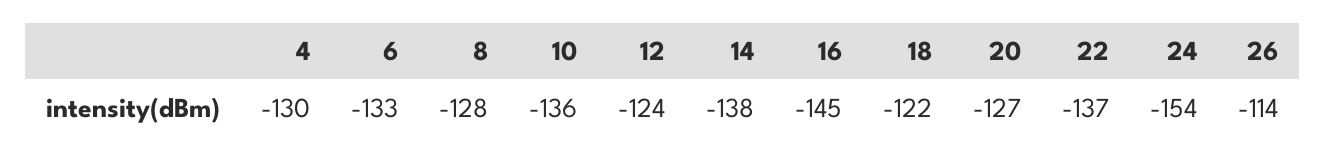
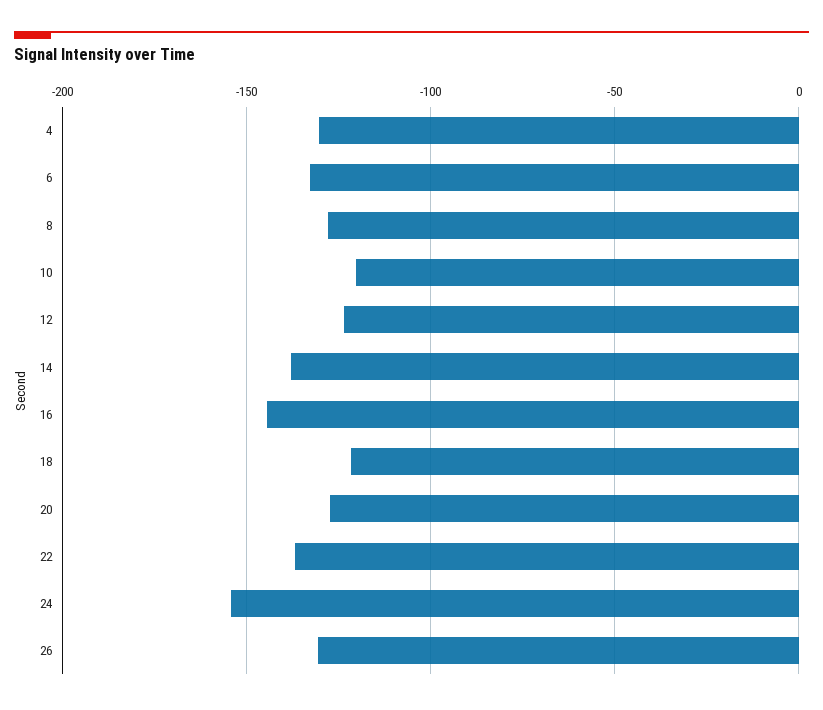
10: -136 -> -120
26: -114 -> -130

